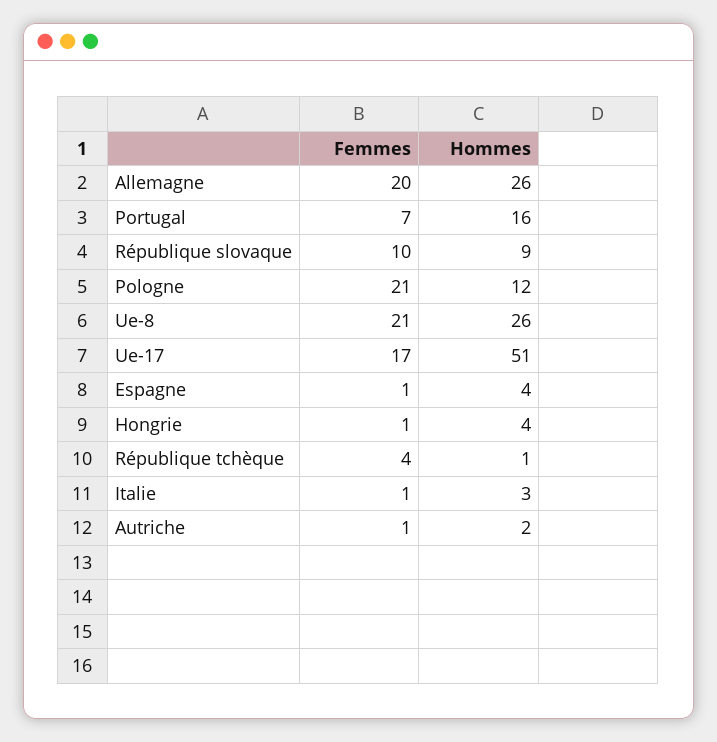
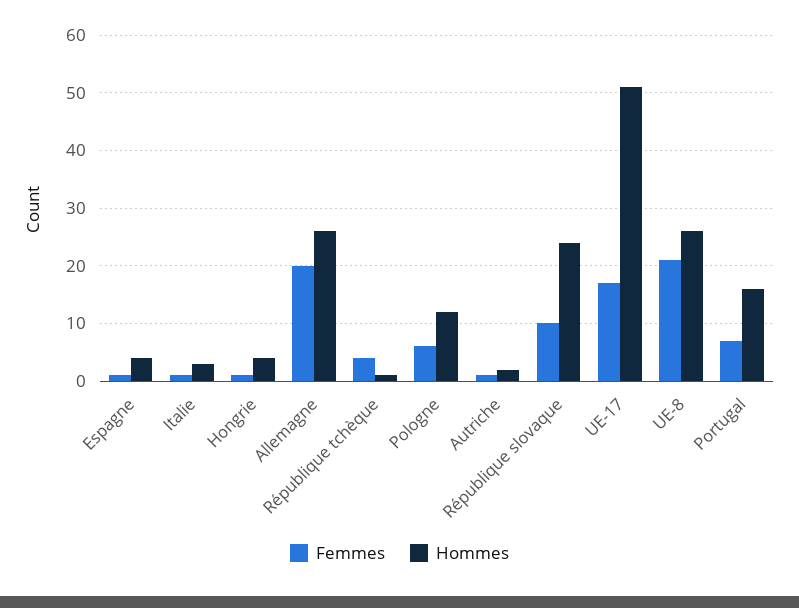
Hommes, République slovaque: 9 -> 25
Femmes, Pologne: 21 -> 5

